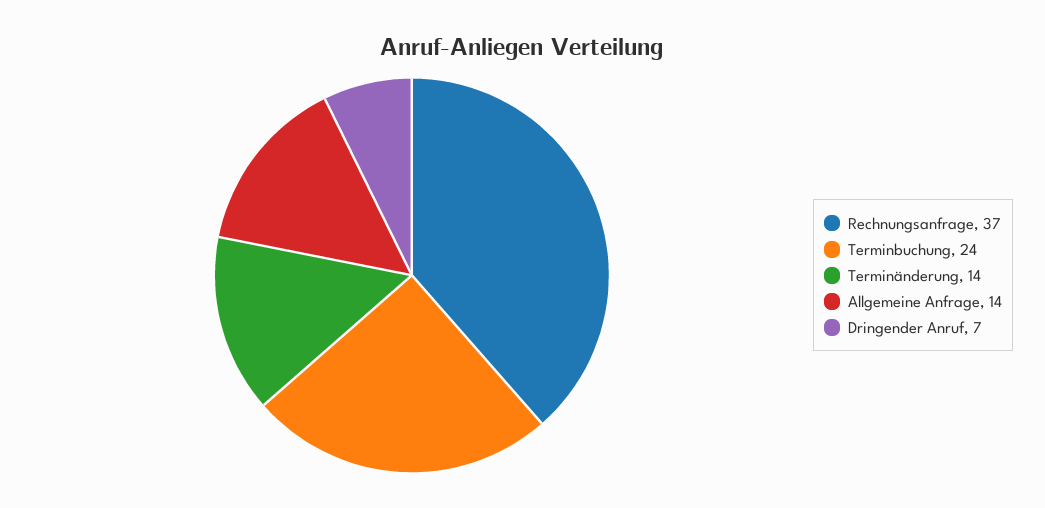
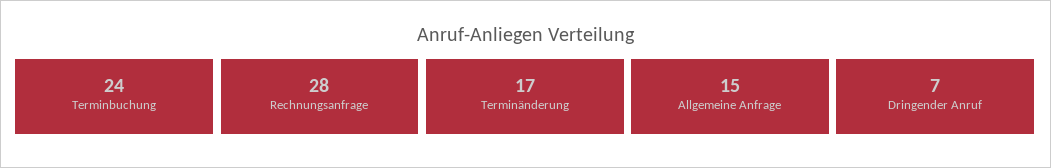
Rechnungsanfrage: 37 -> 28
Terminänderung: 14 -> 17
Allgemeine Anfrage: 14 -> 15

